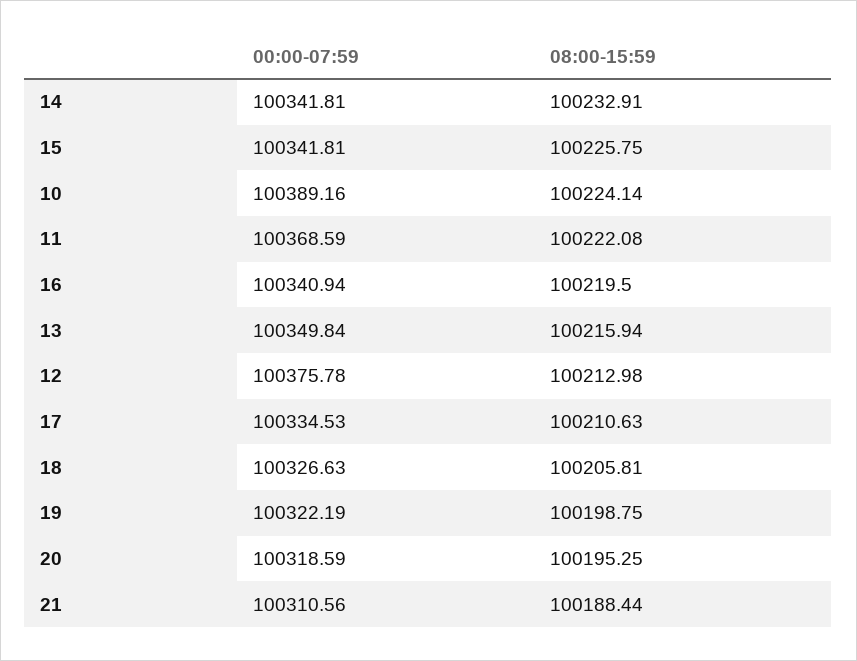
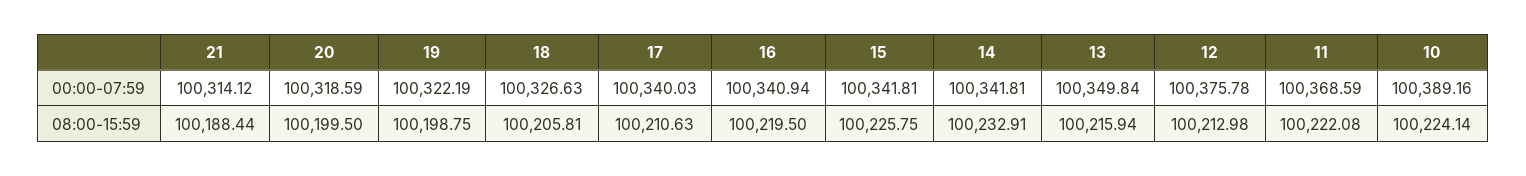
00:00-07:59, 17: 100334.53 -> 100340.03
08:00-15:59, 20: 100195.25 -> 100199.5
00:00-07:59, 21: 100310.56 -> 100314.12

